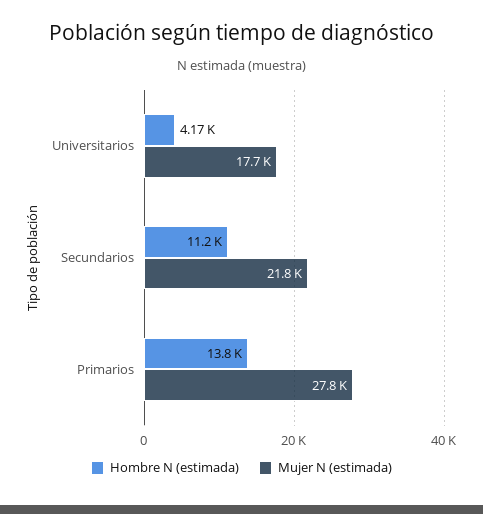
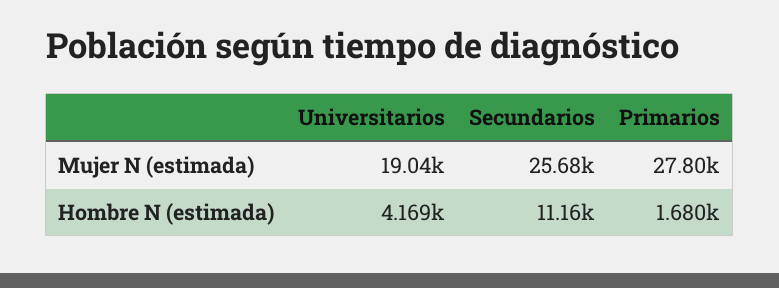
Mujer N (estimada), Universitarios: 17700 -> 19040
Mujer N (estimada), Secundarios: 21800 -> 25680
Hombre N (estimada), Primarios: 13800 -> 1680

